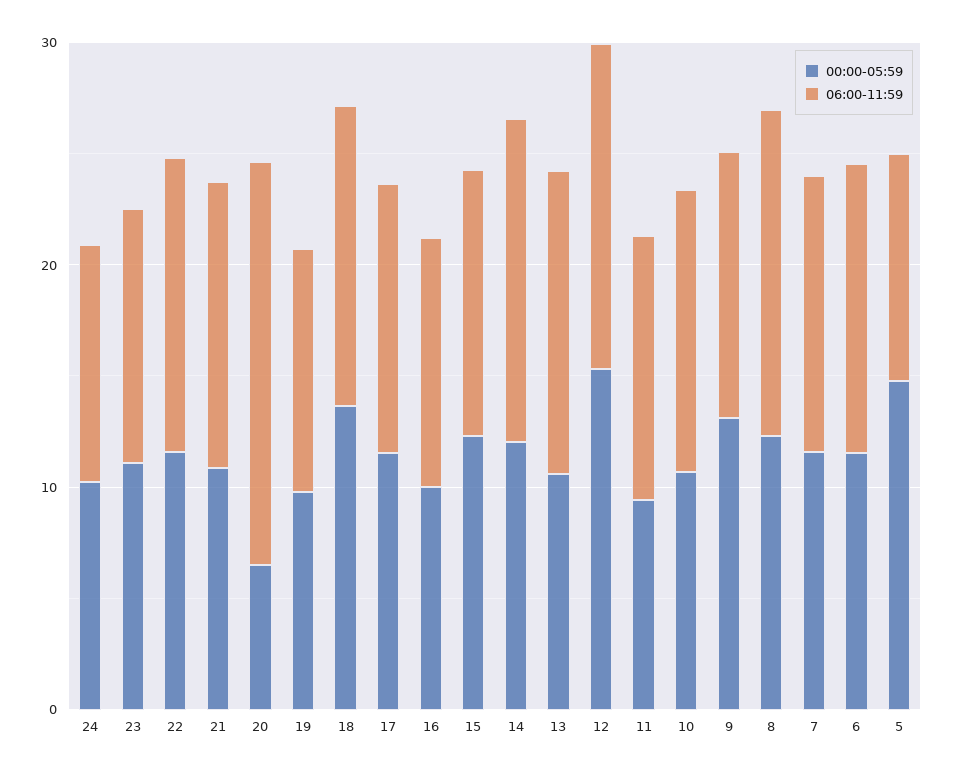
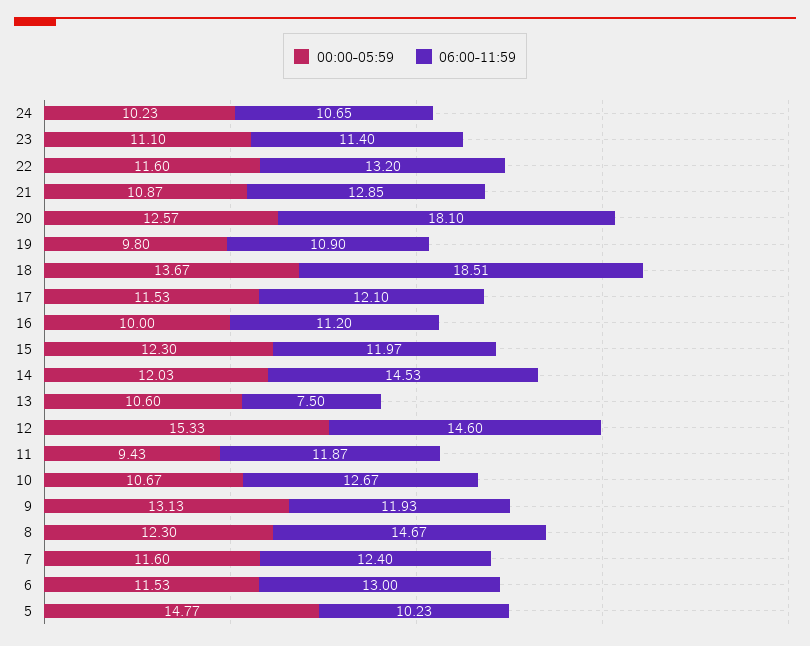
00:00-05:59, 20: 6 -> 12.57
06:00-11:59, 18: 14 -> 18.51
06:00-11:59, 13: 14 -> 7.5

